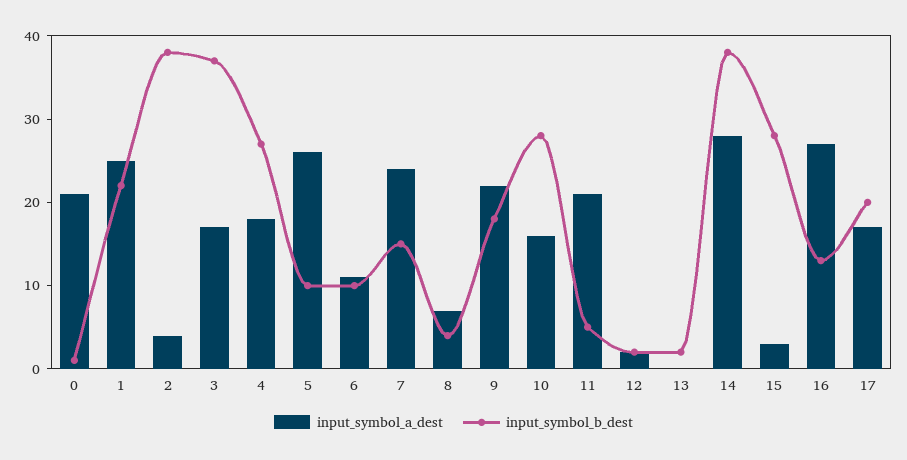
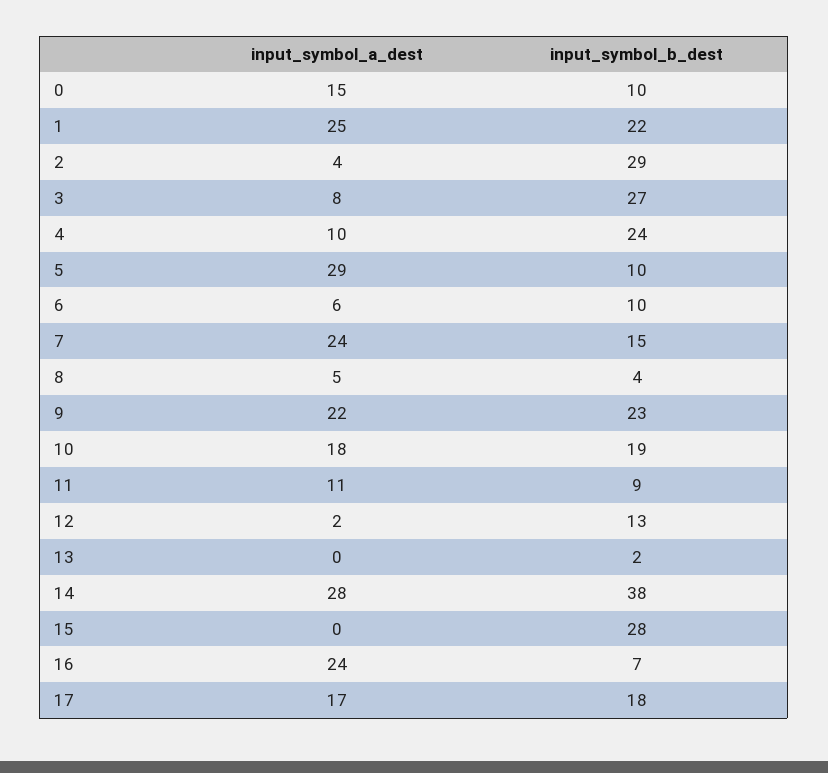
input_symbol_a_dest, 0: 21 -> 15
input_symbol_b_dest, 0: 1 -> 10
input_symbol_b_dest, 2: 38 -> 29
input_symbol_a_dest, 3: 17 -> 8
input_symbol_b_dest, 3: 37 -> 27
input_symbol_a_dest, 4: 18 -> 10
input_symbol_b_dest, 4: 27 -> 24
input_symbol_a_dest, 5: 26 -> 29
input_symbol_a_dest, 6: 11 -> 6
input_symbol_a_dest, 8: 7 -> 5
input_symbol_b_dest, 9: 18 -> 23
input_symbol_a_dest, 10: 16 -> 18
input_symbol_b_dest, 10: 28 -> 19
input_symbol_a_dest, 11: 21 -> 11
input_symbol_b_dest, 11: 5 -> 9
input_symbol_b_dest, 12: 2 -> 13
input_symbol_a_dest, 15: 3 -> 0
input_symbol_a_dest, 16: 27 -> 24
input_symbol_b_dest, 16: 13 -> 7
input_symbol_b_dest, 17: 20 -> 18

